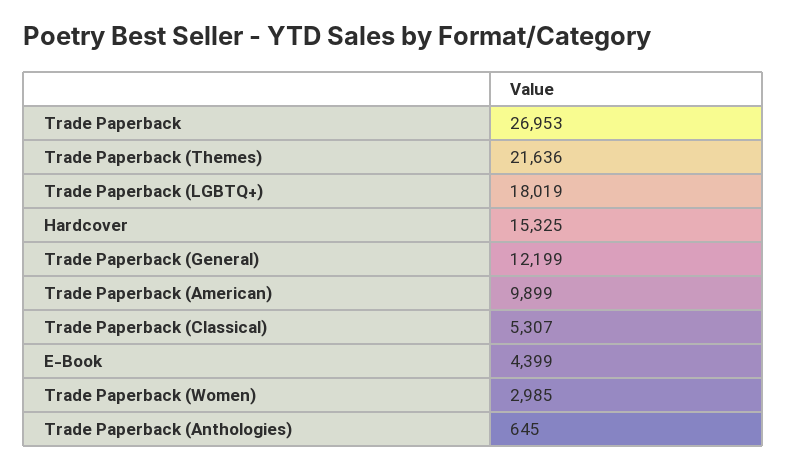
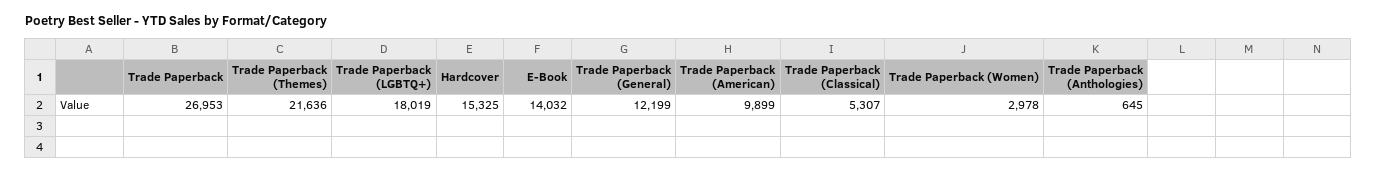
E-Book: 4399 -> 14032
Trade Paperback (Women): 2985 -> 2978

